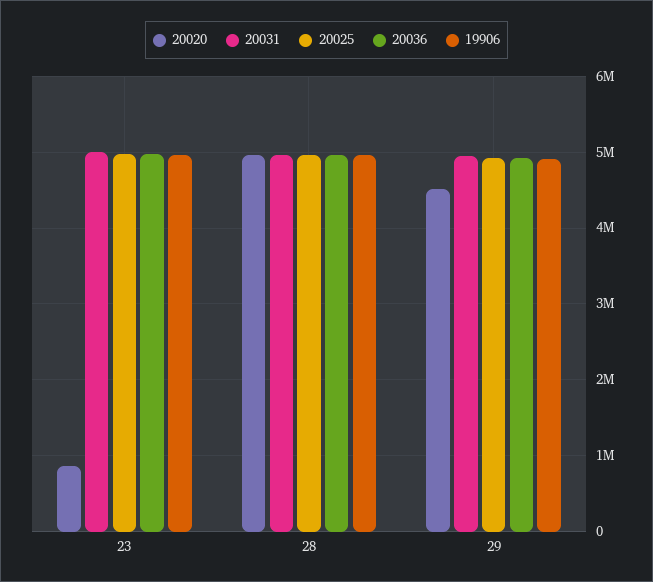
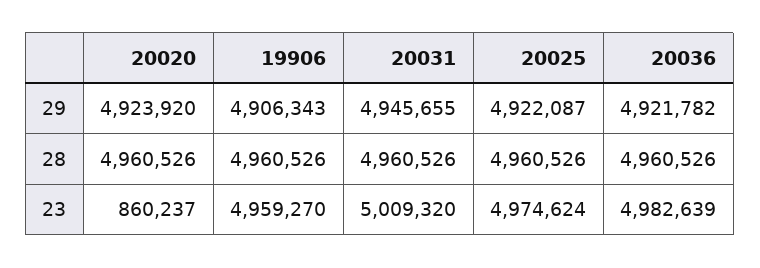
20020, 29: 4500000 -> 4923920

